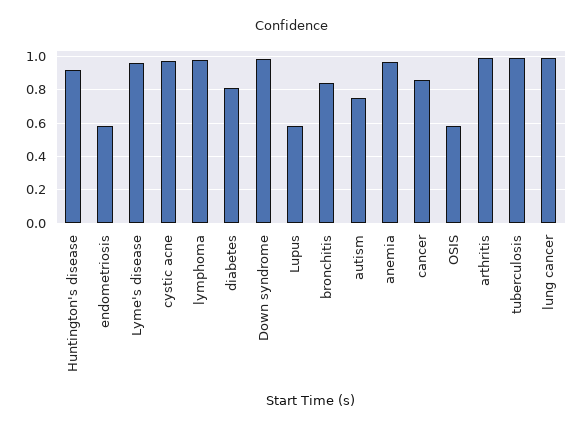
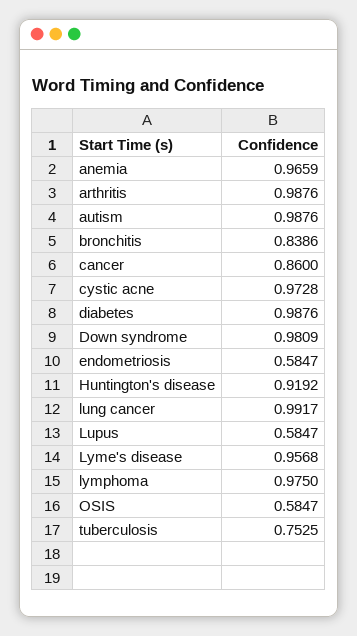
diabetes: 0.8 -> 0.9876
autism: 0.75 -> 0.9876
tuberculosis: 1 -> 0.7525

